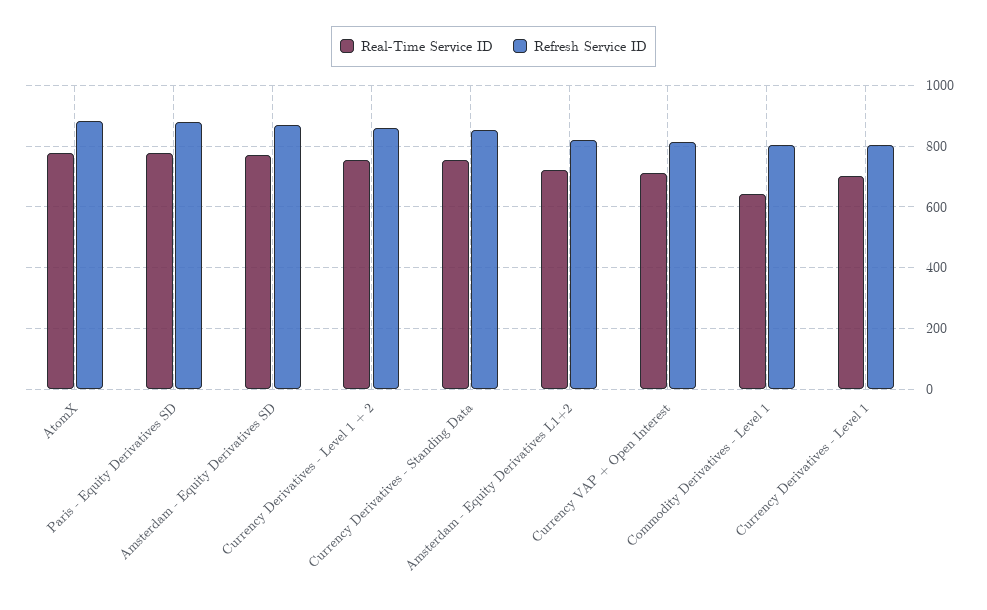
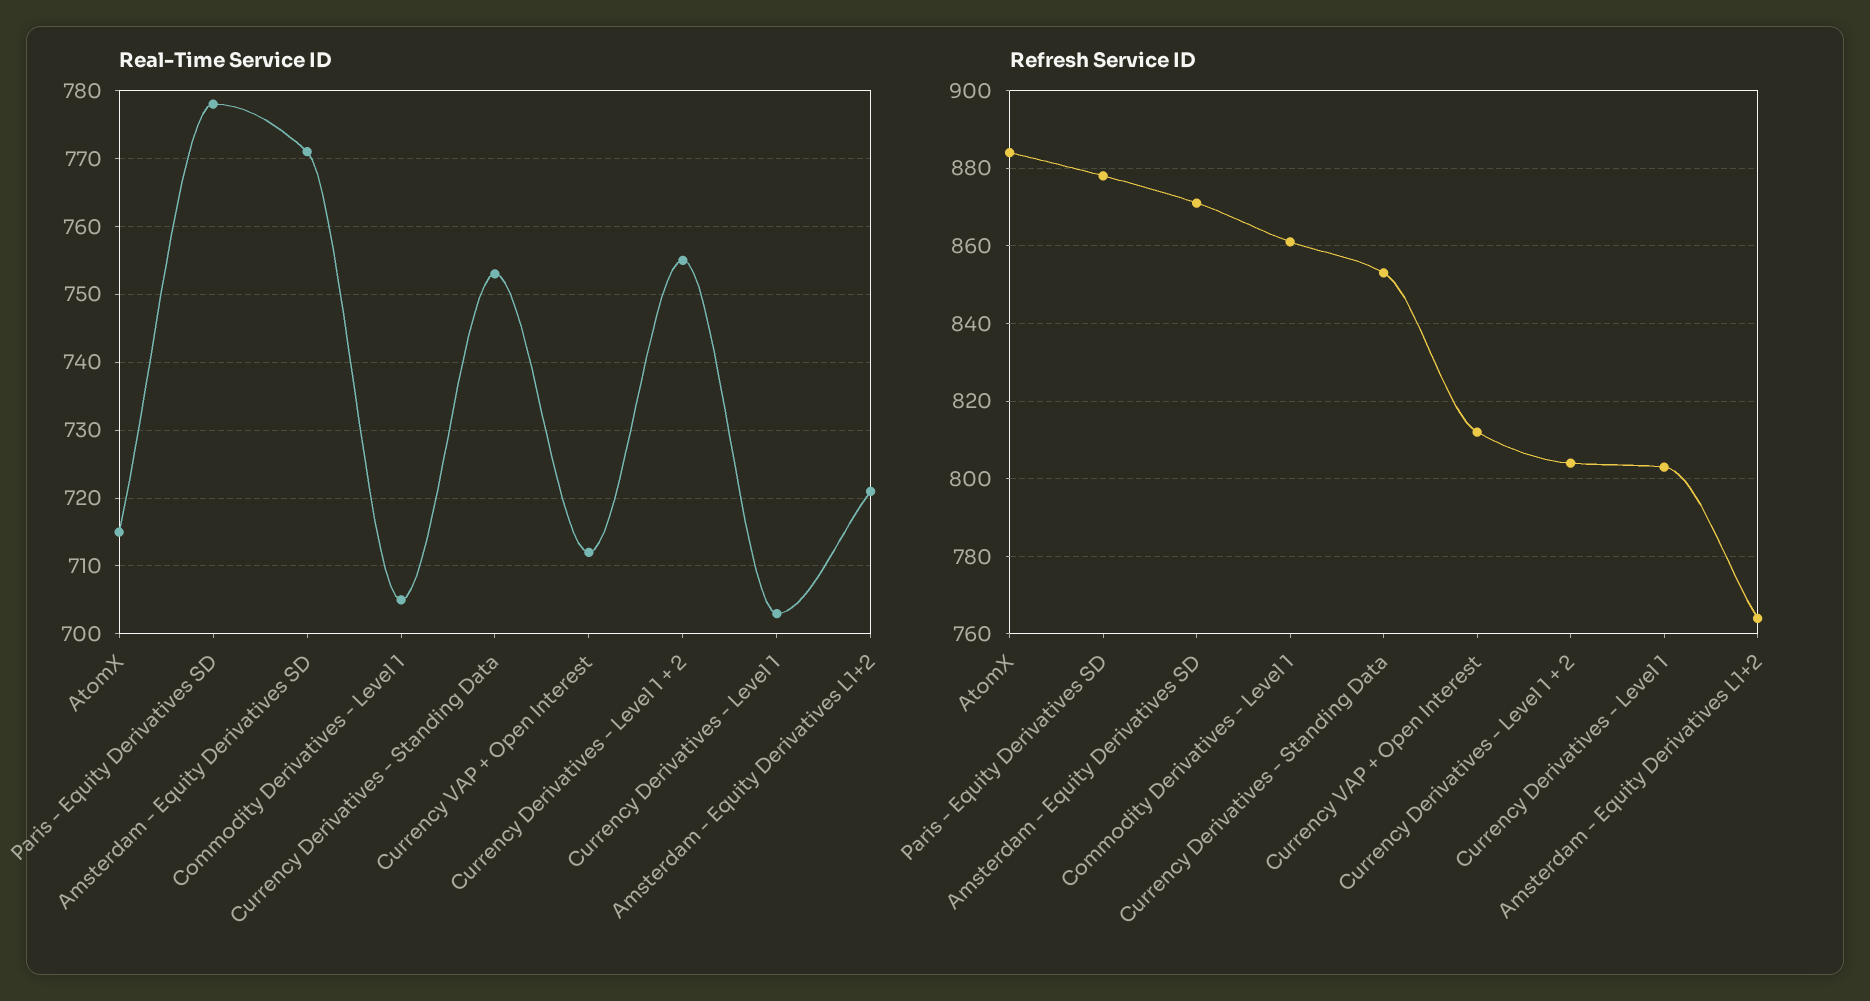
Real-Time Service ID, AtomX: 780 -> 715
Refresh Service ID, Currency Derivatives - Level 1 + 2: 860 -> 805
Refresh Service ID, Amsterdam - Equity Derivatives L1+2: 820 -> 765
Real-Time Service ID, Commodity Derivatives - Level 1: 640 -> 705
Refresh Service ID, Commodity Derivatives - Level 1: 800 -> 860

